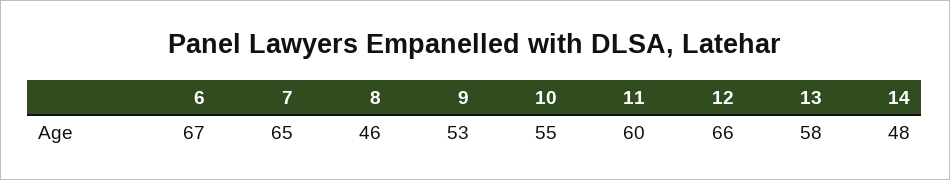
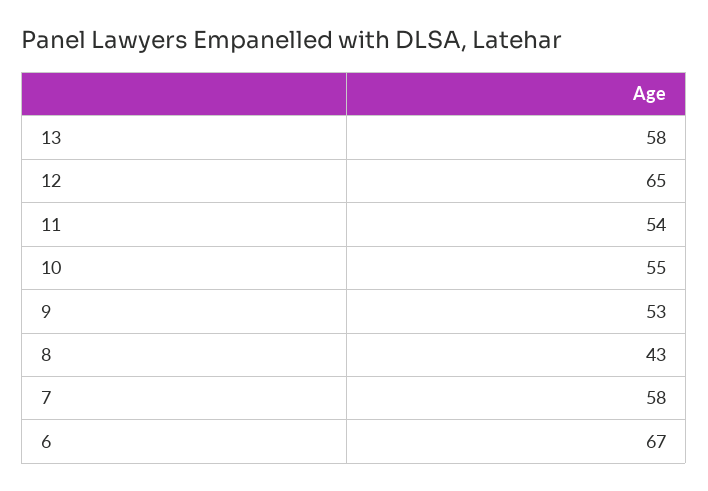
7: 65 -> 58
8: 46 -> 43
11: 60 -> 54
12: 66 -> 65
14: 48 -> none

